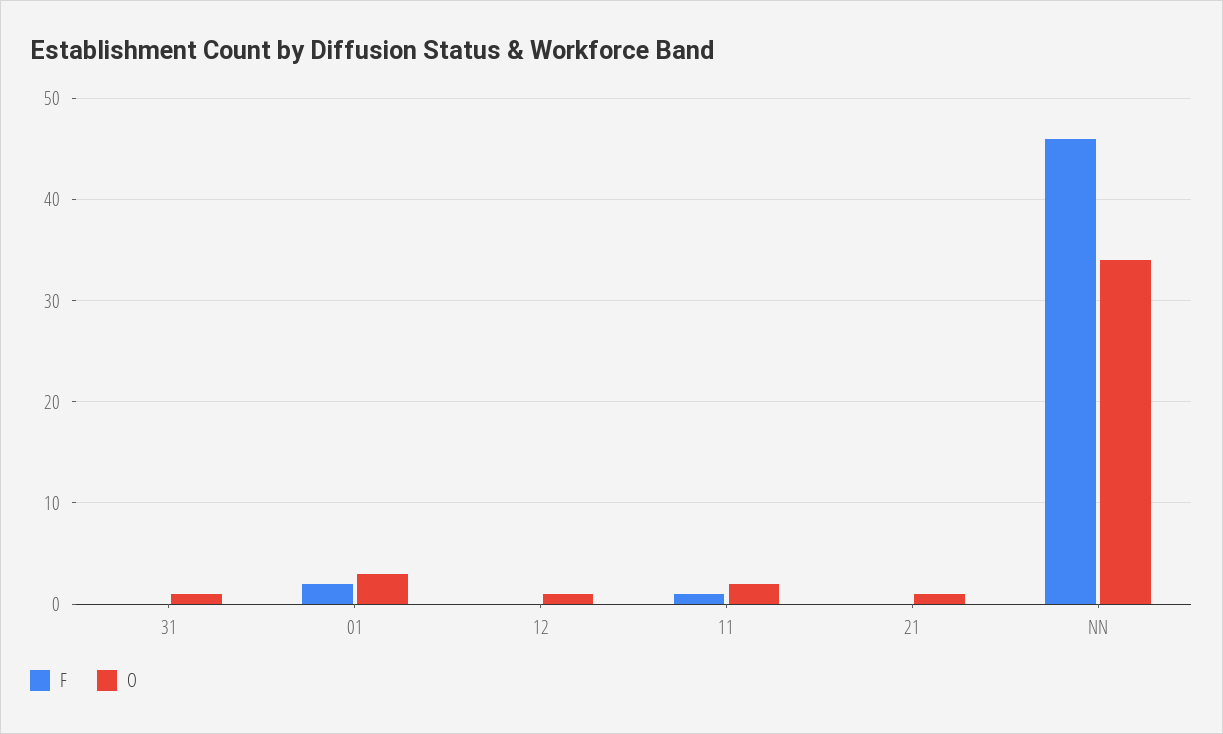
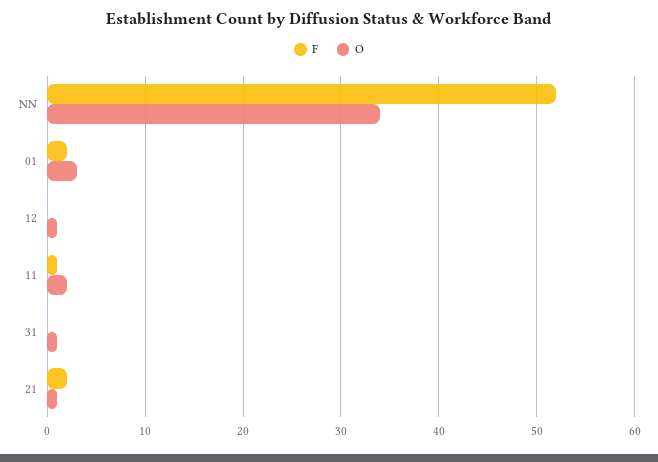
F, 21: 0 -> 2
F, NN: 46 -> 52

